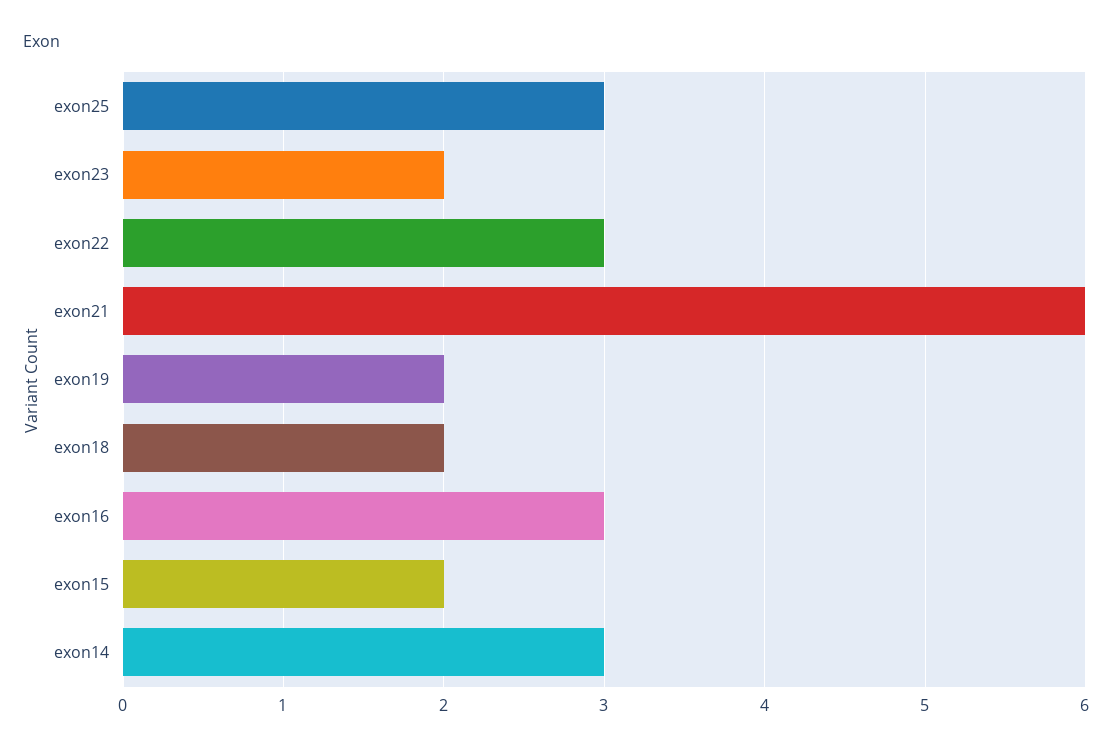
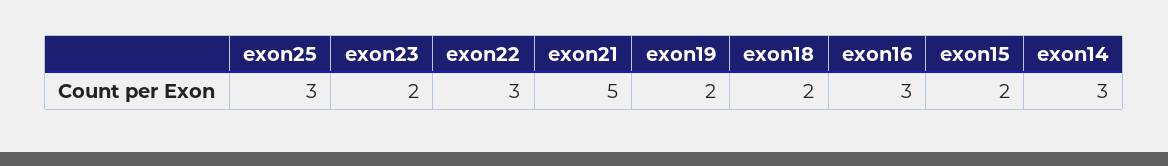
exon21: 6 -> 5

